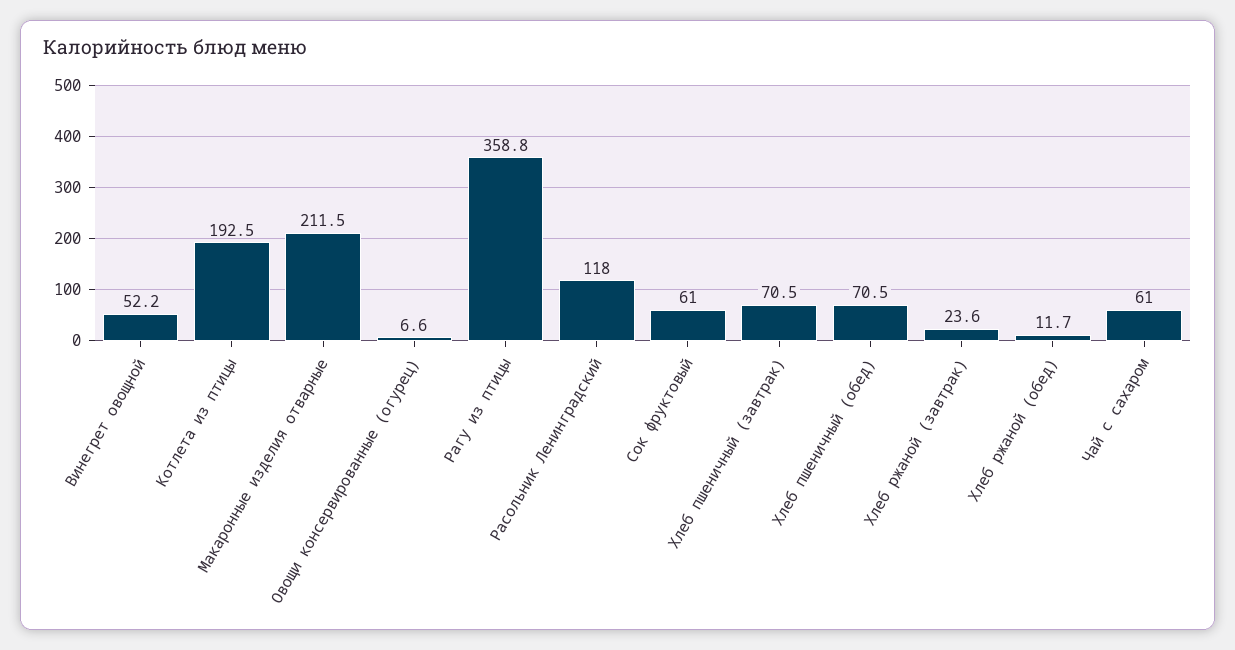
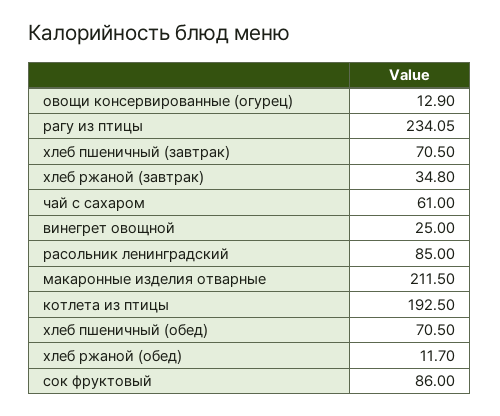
Винегрет овощной: 52.2 -> 25
Овощи консервированные (огурец): 6.6 -> 12.9
Рагу из птицы: 358.8 -> 234.05
Расольник Ленинградский: 118 -> 85
Сок фруктовый: 61 -> 86
Хлеб ржаной (завтрак): 23.6 -> 34.8

